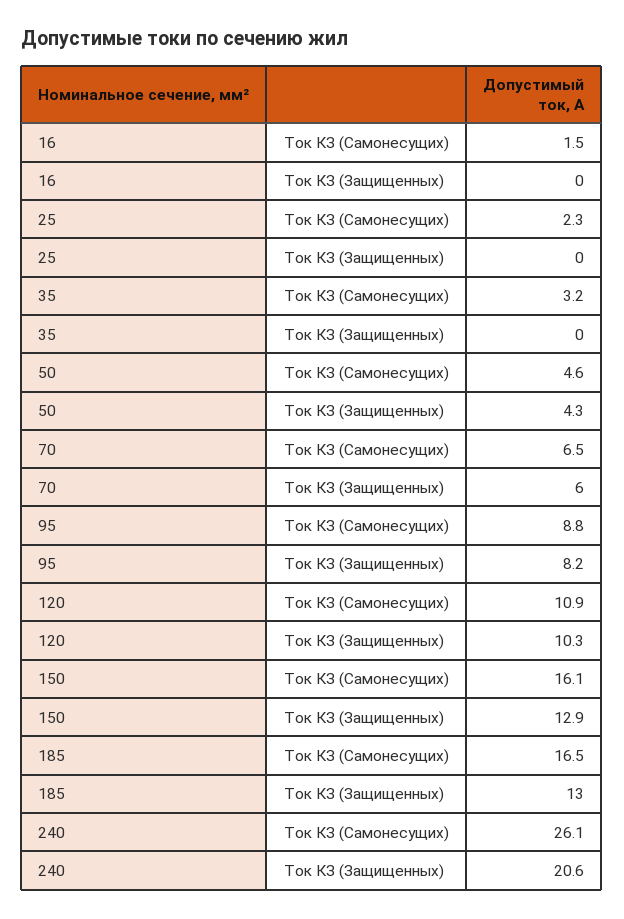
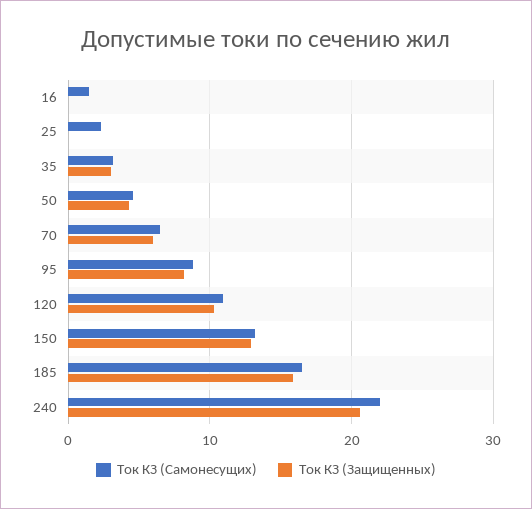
Ток КЗ (Защищенных), 35: 0 -> 3
Ток КЗ (Самонесущих), 150: 16.1 -> 13
Ток КЗ (Защищенных), 185: 13 -> 16
Ток КЗ (Самонесущих), 240: 26.1 -> 22

